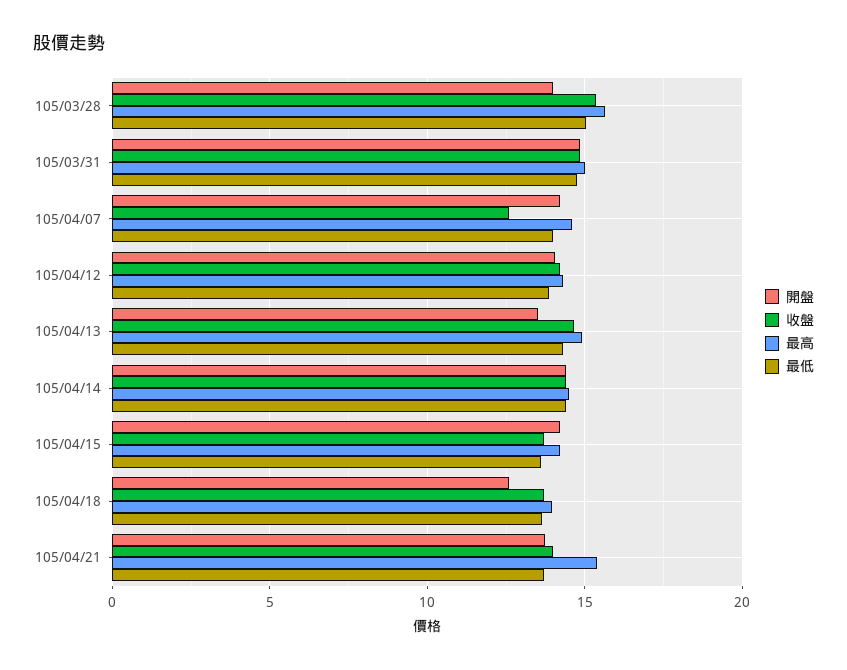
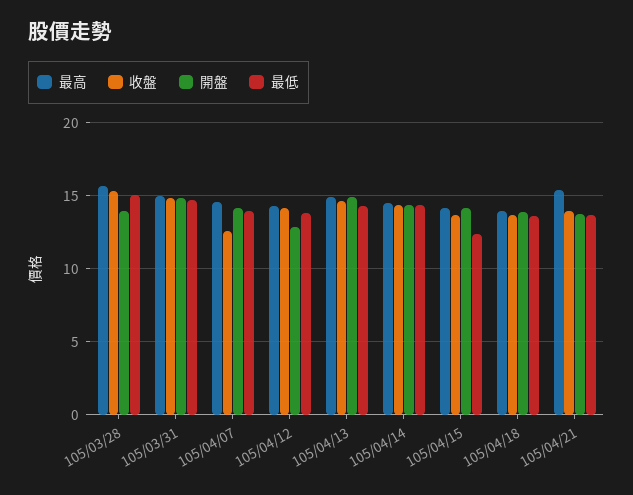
開盤, 105/04/12: 14 -> 13
開盤, 105/04/13: 13.5 -> 15
最低, 105/04/15: 13.5 -> 12.5
開盤, 105/04/18: 12.5 -> 14

